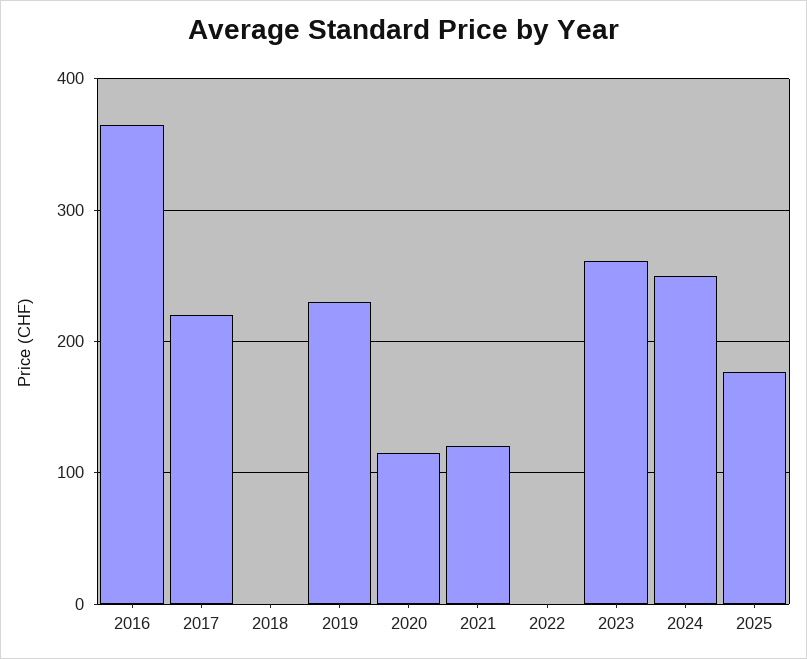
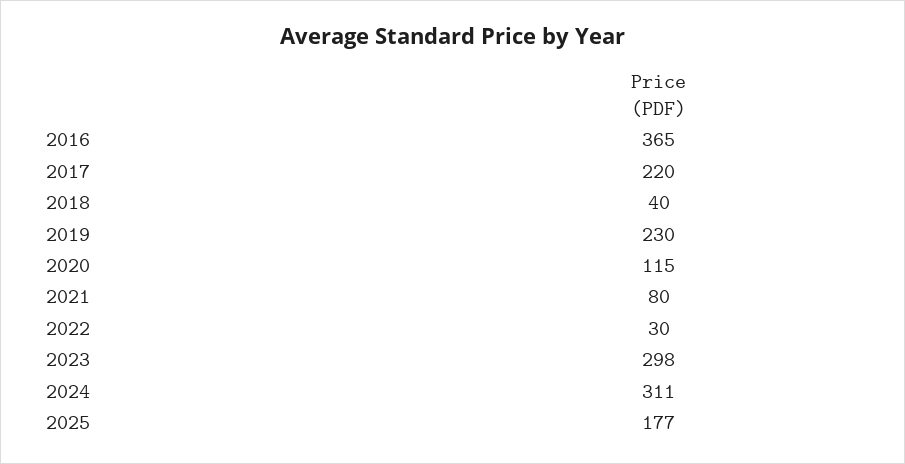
2018: 0 -> 40
2021: 120 -> 80
2022: 0 -> 30
2023: 260 -> 298
2024: 250 -> 311

